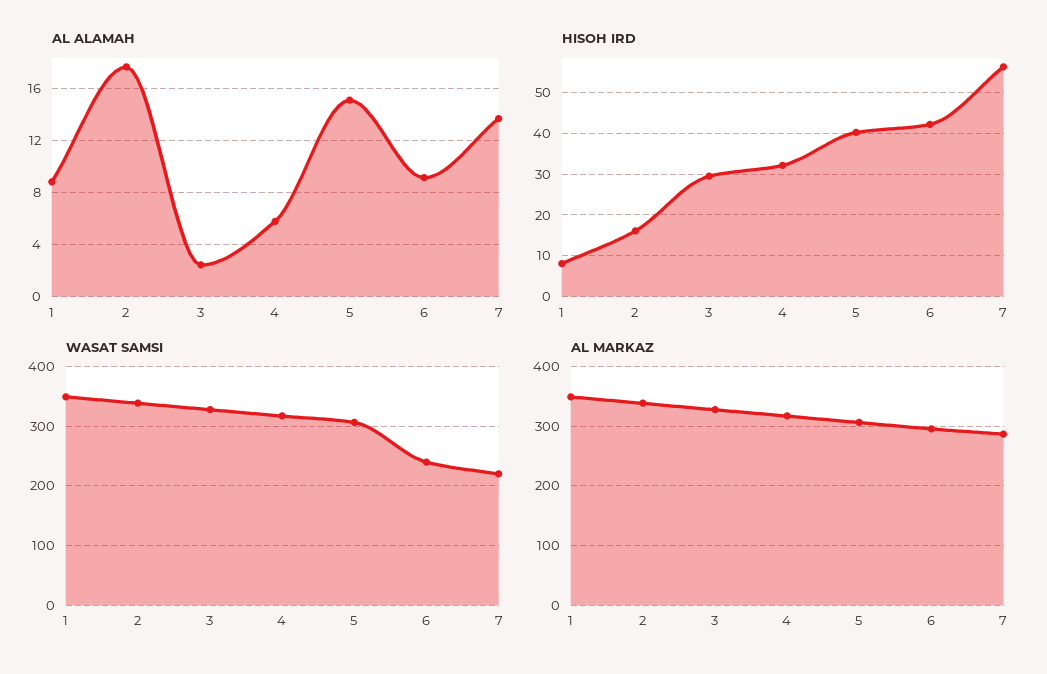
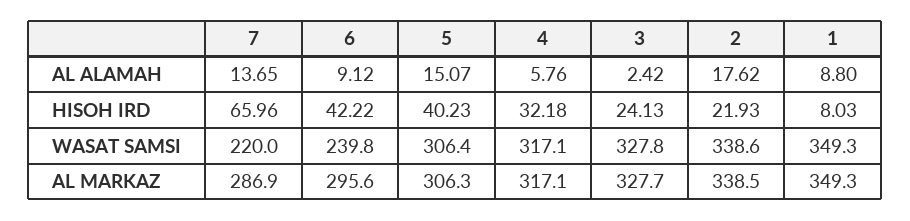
HISOH IRD, 2: 16 -> 21.93
HISOH IRD, 3: 30 -> 24.13
HISOH IRD, 7: 56 -> 65.96

